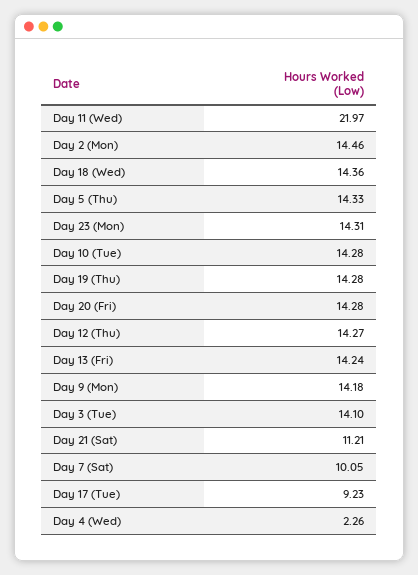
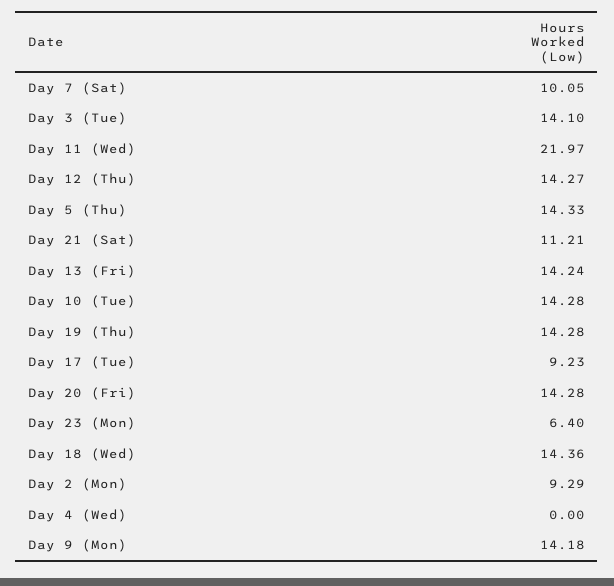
Day 2 (Mon): 14.46 -> 9.29
Day 23 (Mon): 14.31 -> 6.4
Day 4 (Wed): 2.26 -> 0

